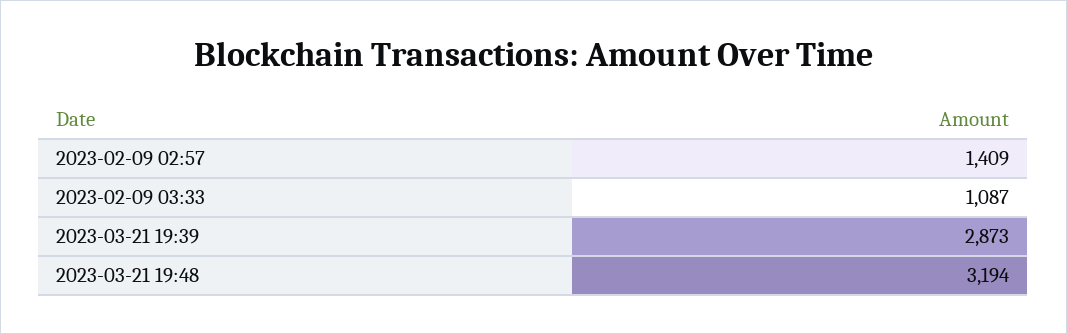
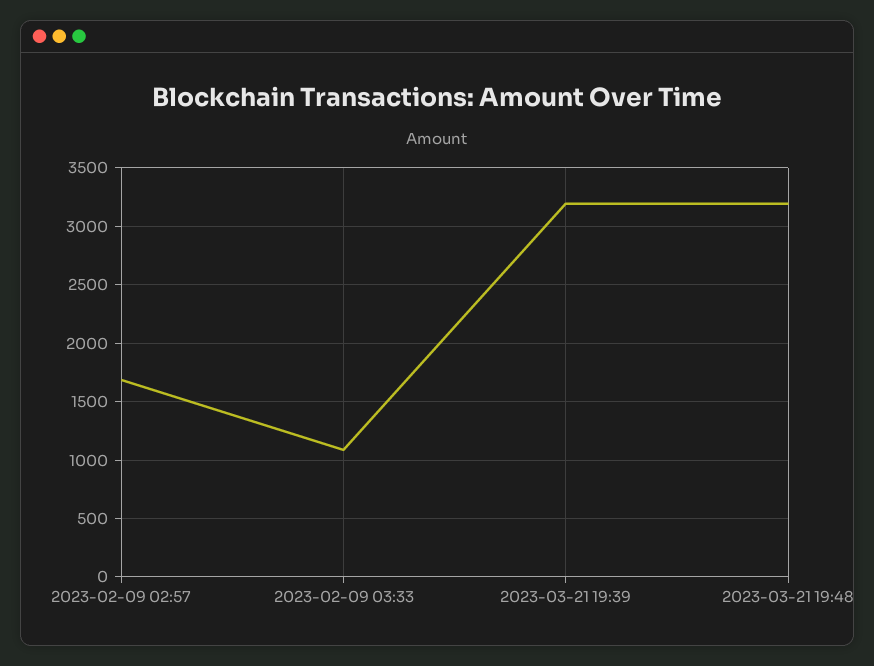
2023-02-09 02:57: 1409 -> 1700
2023-03-21 19:39: 2873 -> 3200

